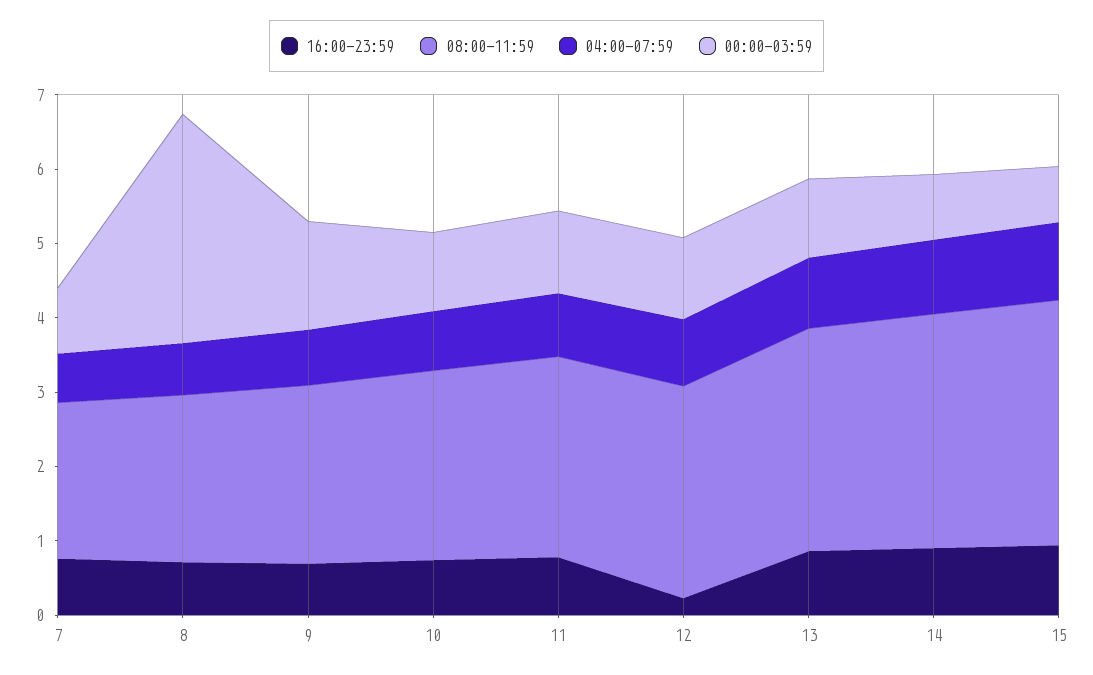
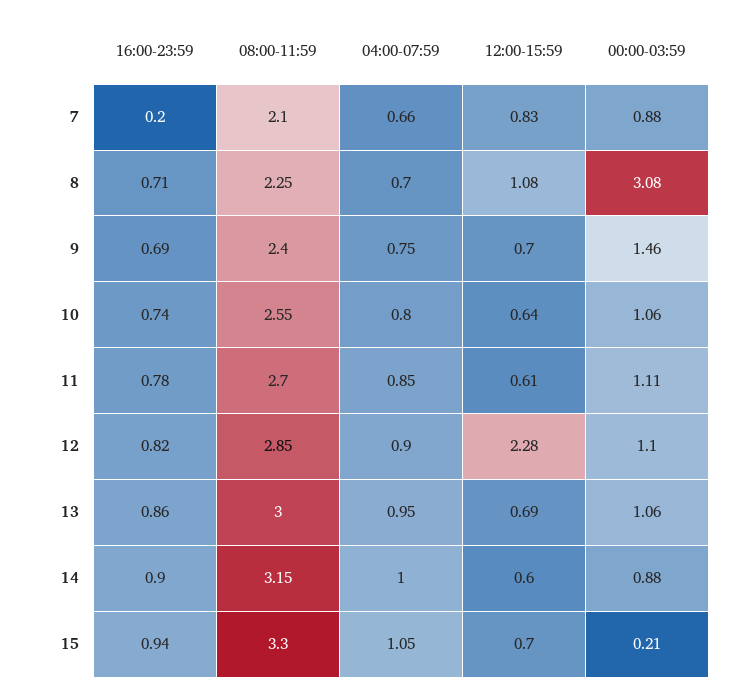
16:00-23:59, 7: 0.8 -> 0.2
16:00-23:59, 12: 0.2 -> 0.82
00:00-03:59, 15: 0.8 -> 0.21
12:00-15:59, 7: none -> 0.83
12:00-15:59, 8: none -> 1.08
12:00-15:59, 9: none -> 0.7
12:00-15:59, 10: none -> 0.64
12:00-15:59, 11: none -> 0.61
12:00-15:59, 12: none -> 2.28
12:00-15:59, 13: none -> 0.69
12:00-15:59, 14: none -> 0.6
12:00-15:59, 15: none -> 0.7

